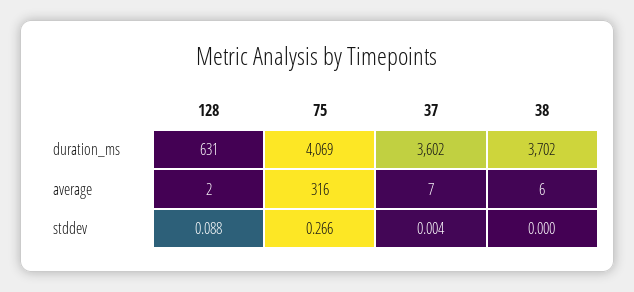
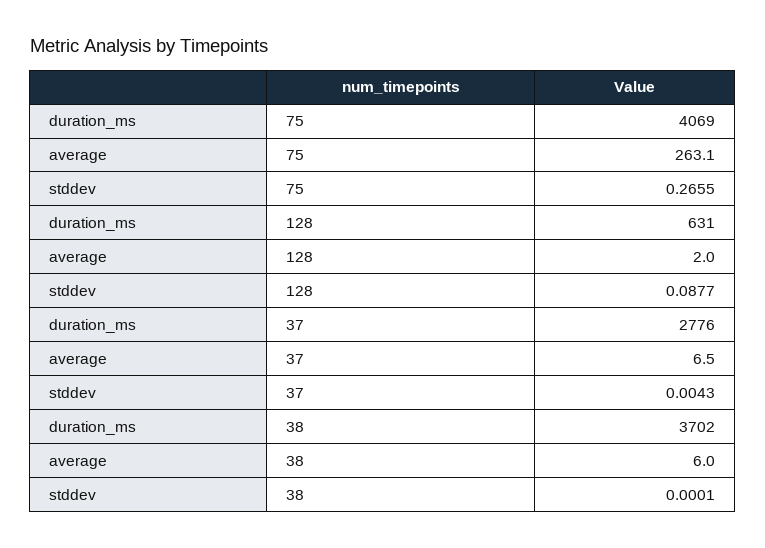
37, duration_ms: 3602 -> 2776
75, average: 316 -> 263.1

